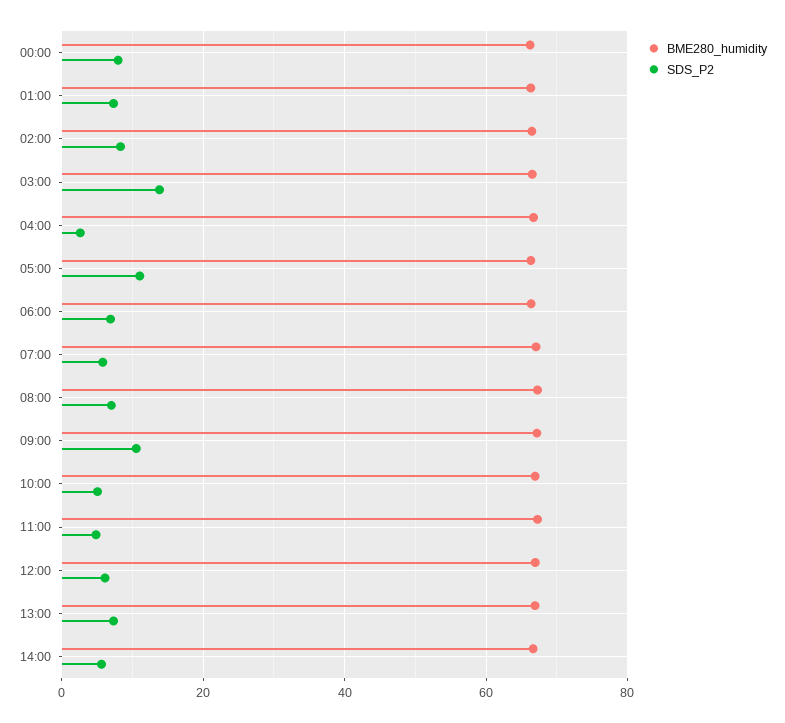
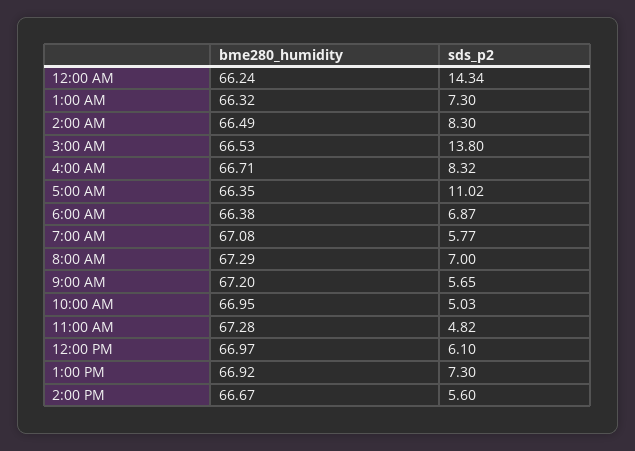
SDS_P2, 00:00: 8 -> 14.34
SDS_P2, 04:00: 2 -> 8.32
SDS_P2, 09:00: 10 -> 5.65

